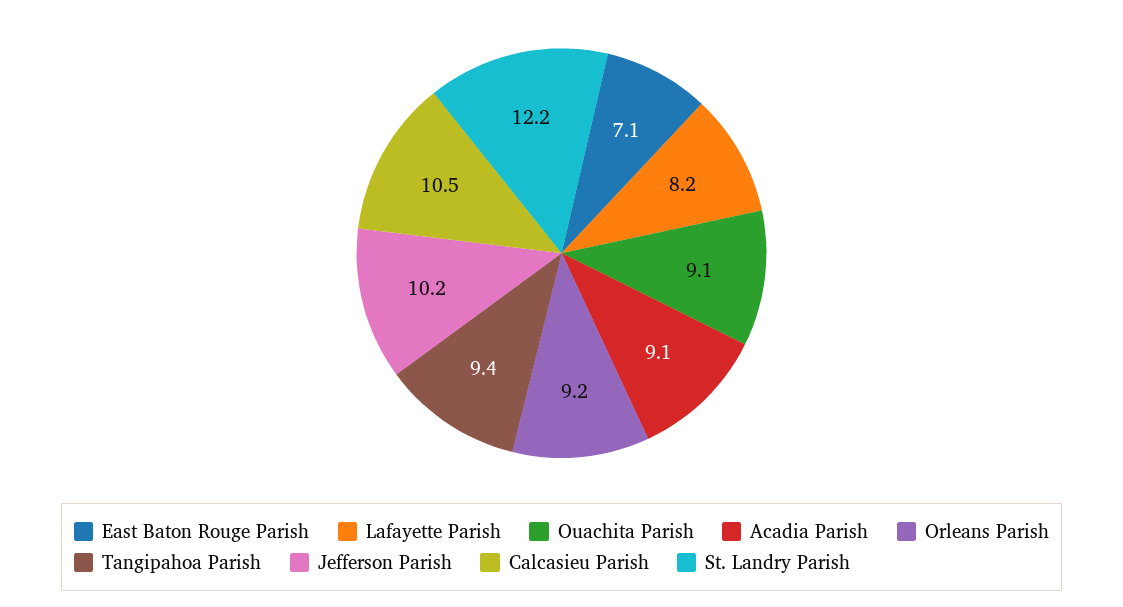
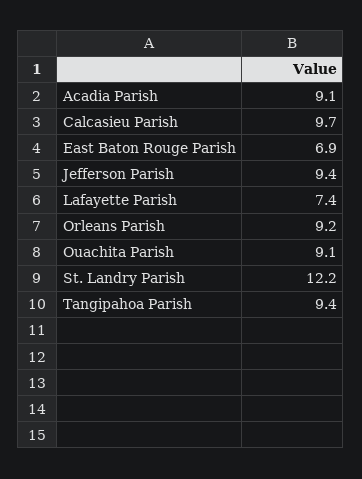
East Baton Rouge Parish: 7.1 -> 6.9
Lafayette Parish: 8.2 -> 7.4
Jefferson Parish: 10.2 -> 9.4
Calcasieu Parish: 10.5 -> 9.7

